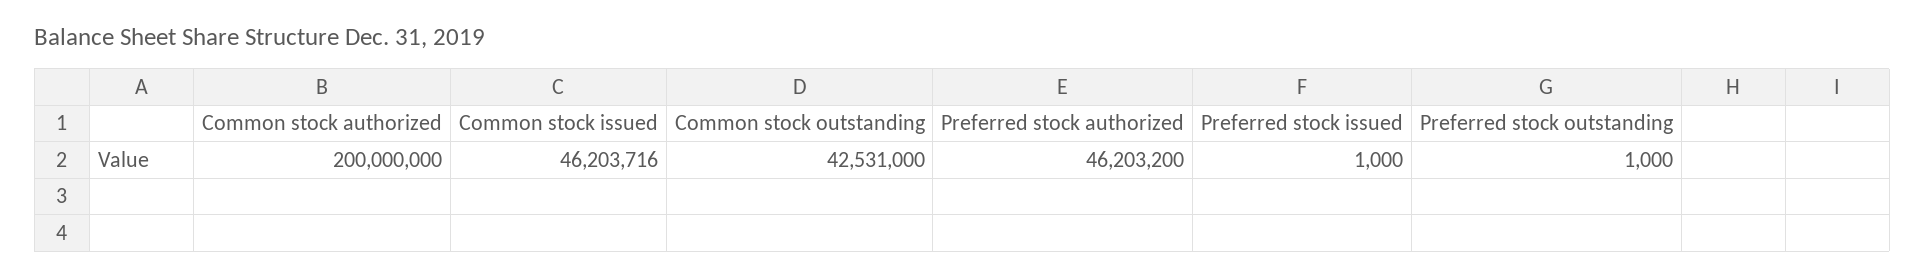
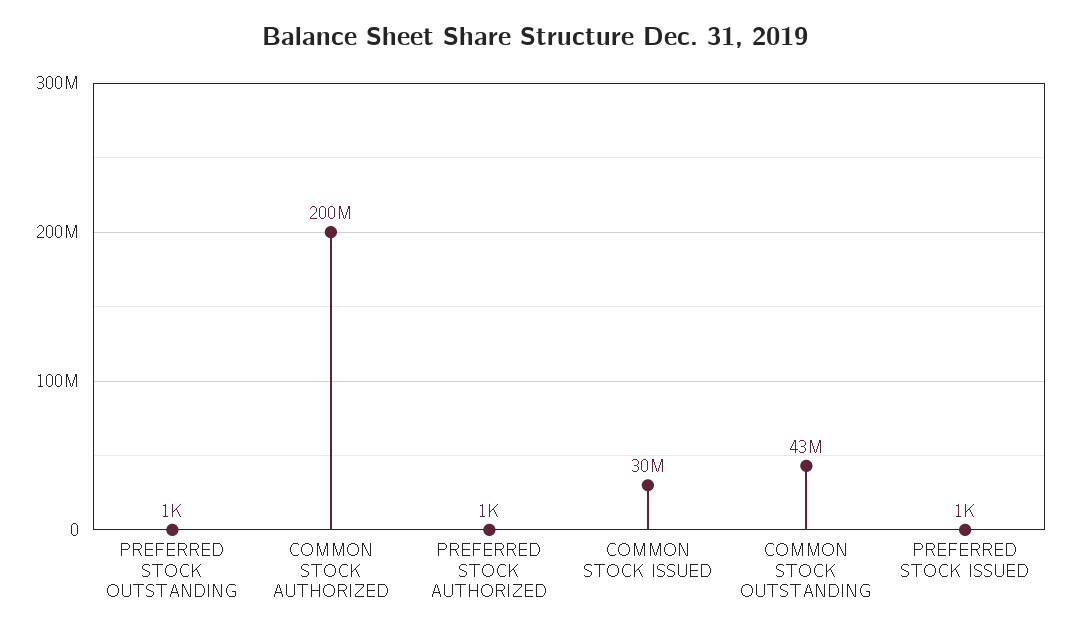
Common stock issued: 46203716 -> 30000000
Preferred stock authorized: 46203200 -> 1000

